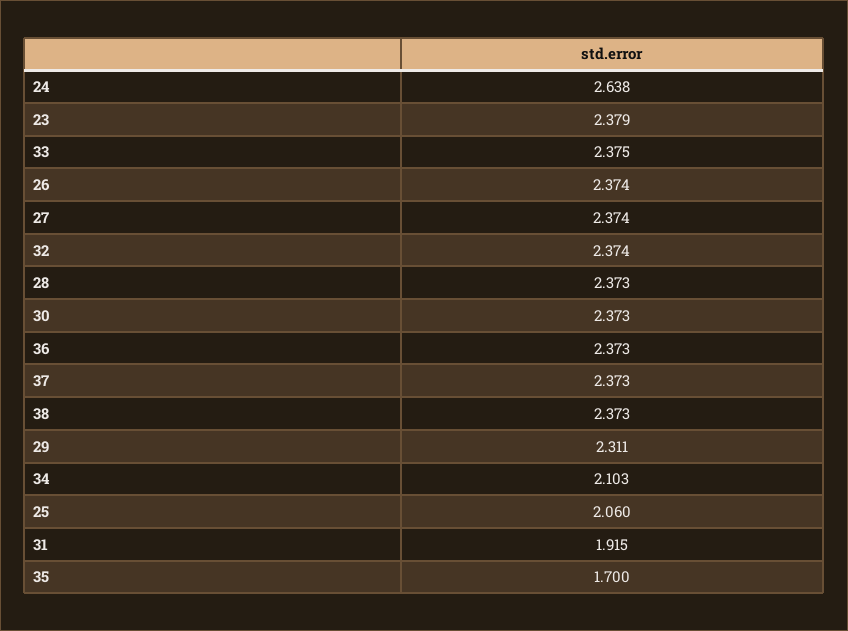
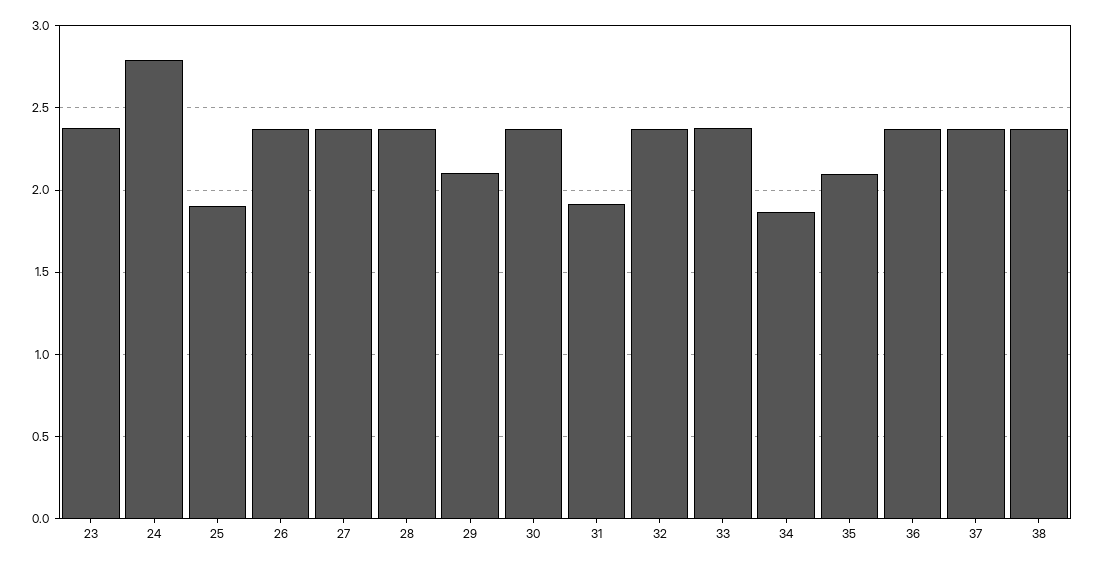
24: 2.638 -> 2.8
29: 2.311 -> 2.1
34: 2.103 -> 1.85
25: 2.06 -> 1.9
35: 1.7 -> 2.1

